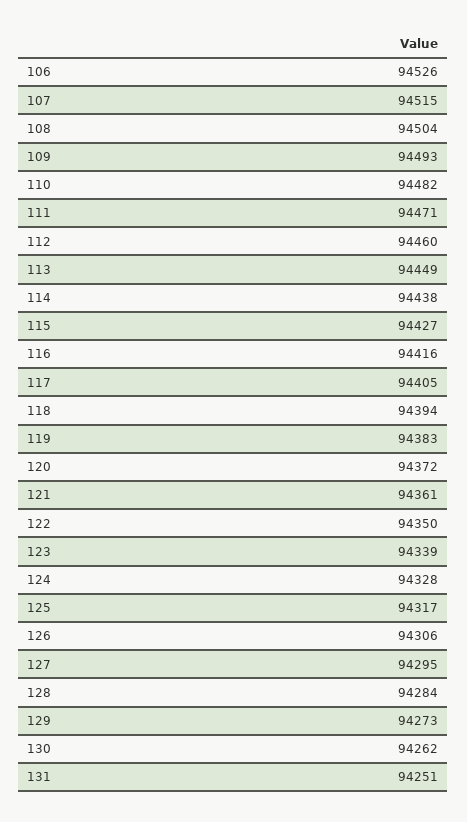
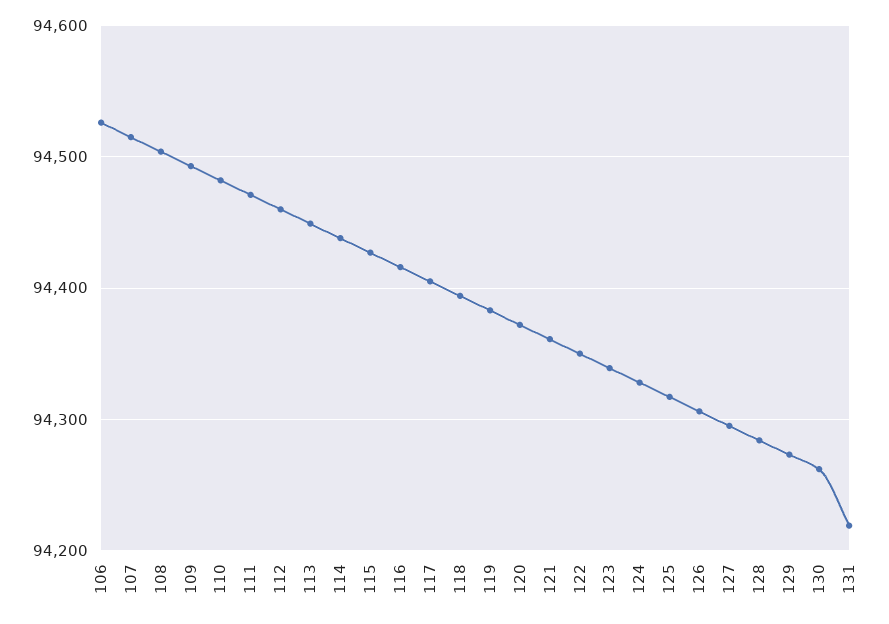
131: 94251 -> 94220

